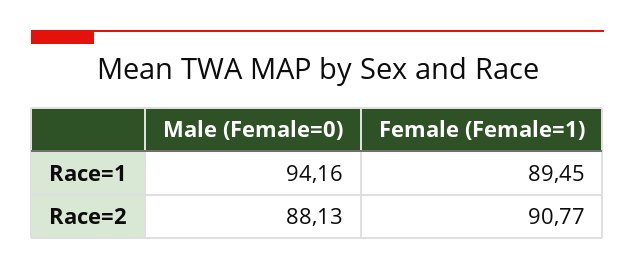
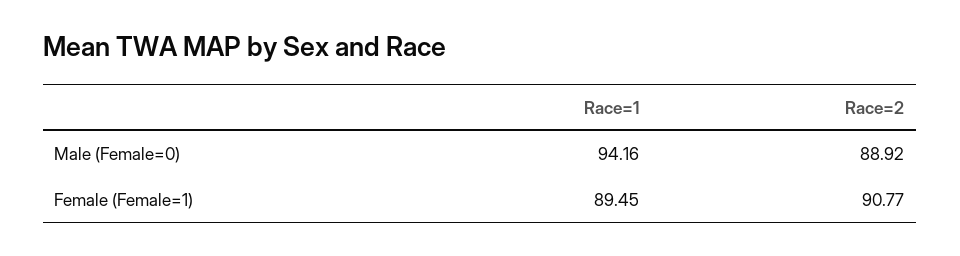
Male (Female=0), Race=2: 88.13 -> 88.92

